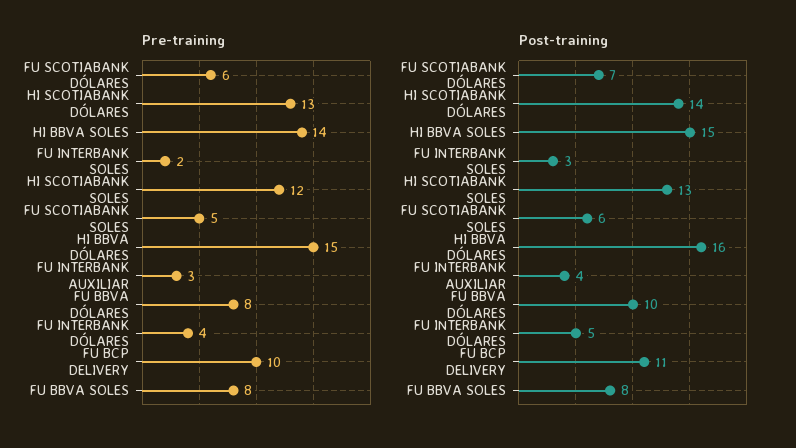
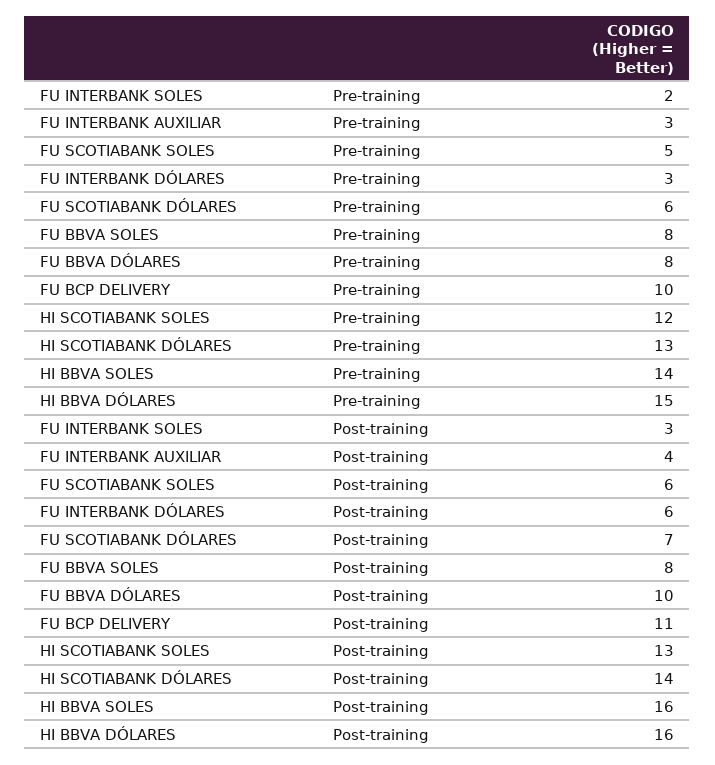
Pre-training, FU INTERBANK DÓLARES: 4 -> 3
Post-training, HI BBVA SOLES: 15 -> 16
Post-training, FU INTERBANK DÓLARES: 5 -> 6

